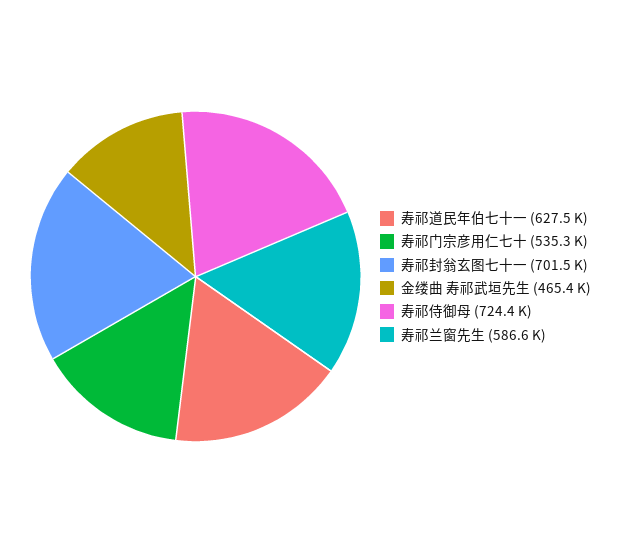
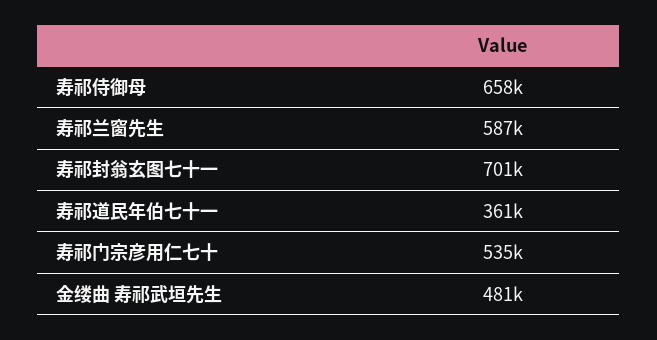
寿祁道民年伯七十一: 627500 -> 361000
金缕曲 寿祁武垣先生: 465400 -> 481000
寿祁侍御母: 724400 -> 658000

